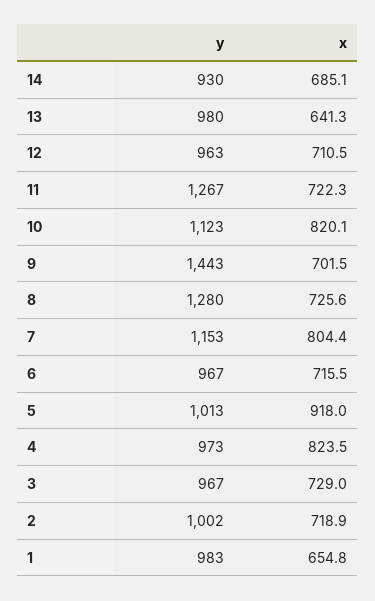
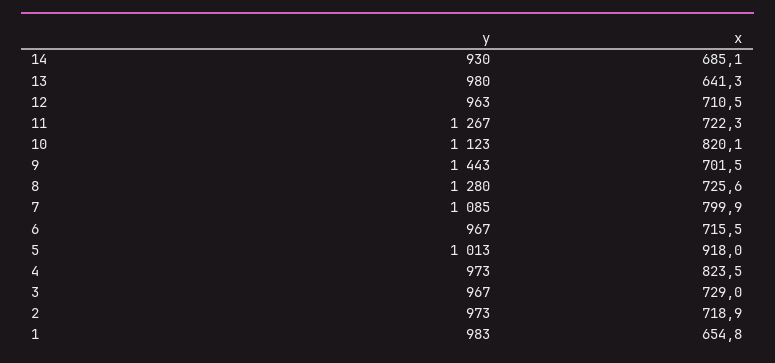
y, 7: 1153 -> 1085
x, 7: 804.4 -> 799.9
y, 2: 1002 -> 973

